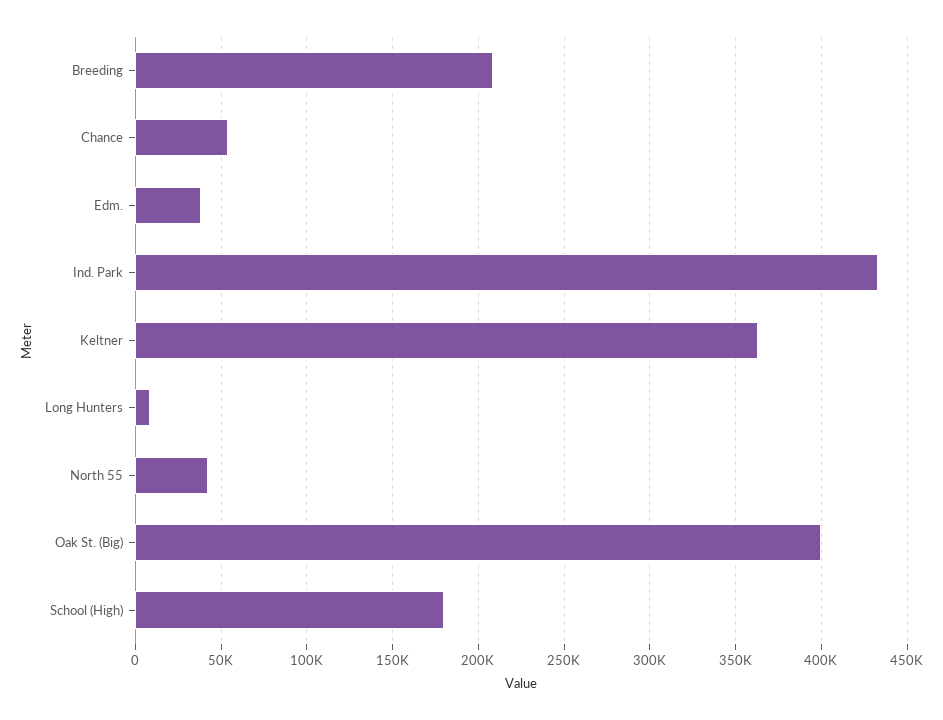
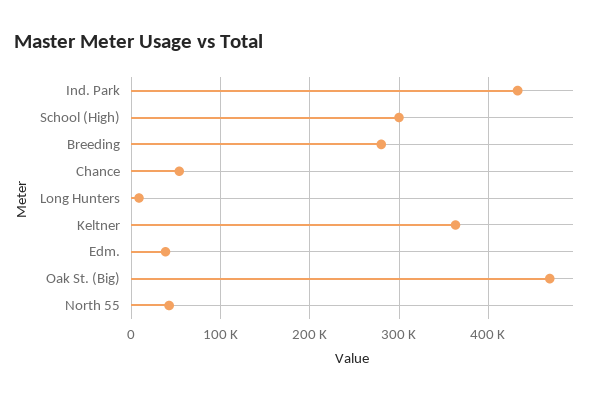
Breeding: 210000 -> 280000
Oak St. (Big): 400000 -> 470000
School (High): 180000 -> 300000

